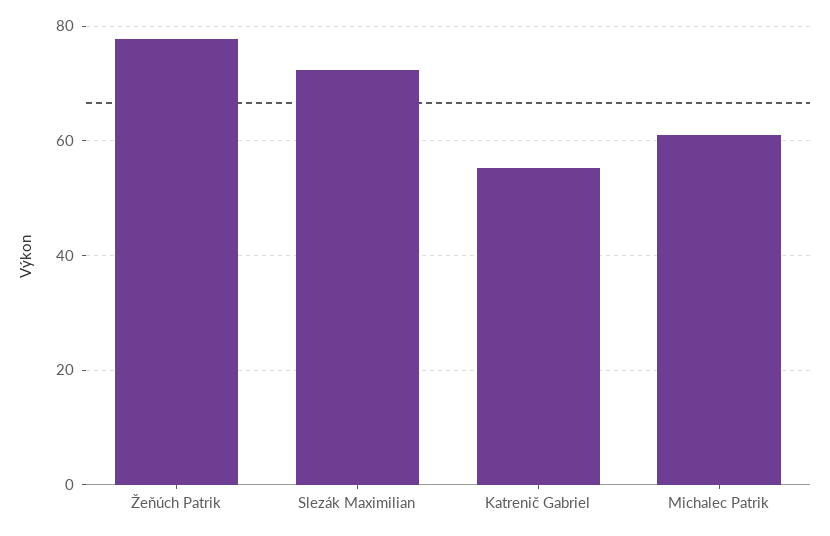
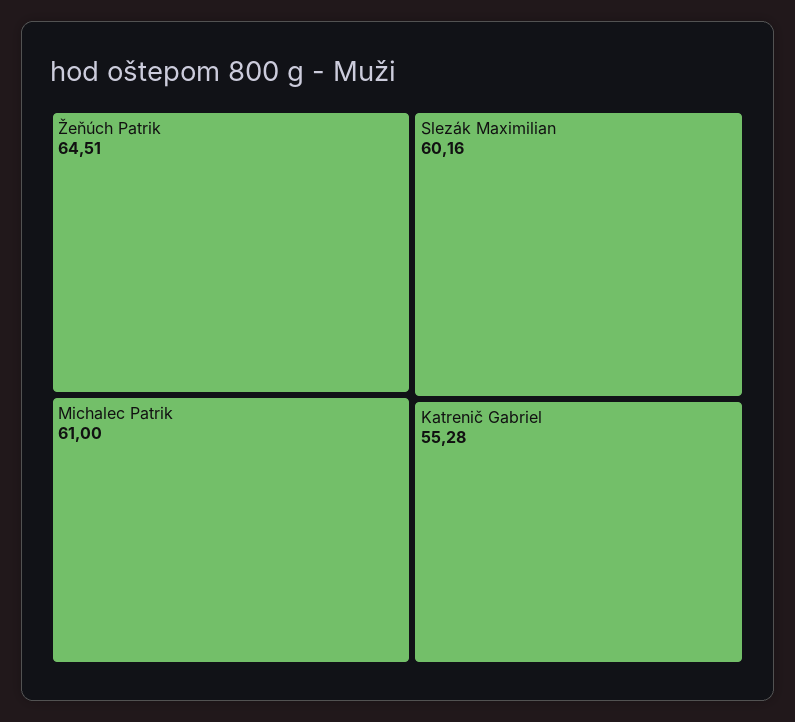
Žeňúch Patrik: 78 -> 64.51
Slezák Maximilian: 72 -> 60.16

